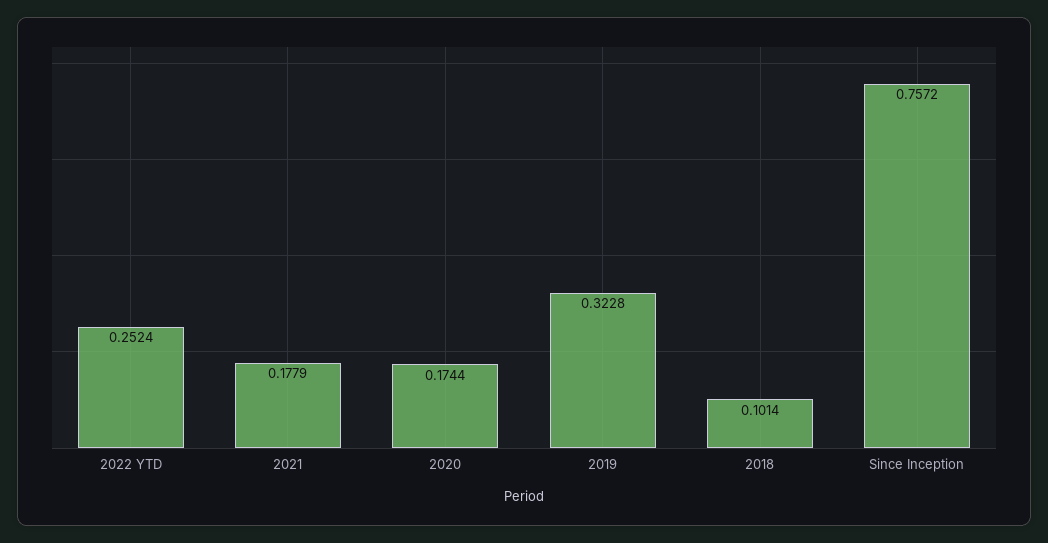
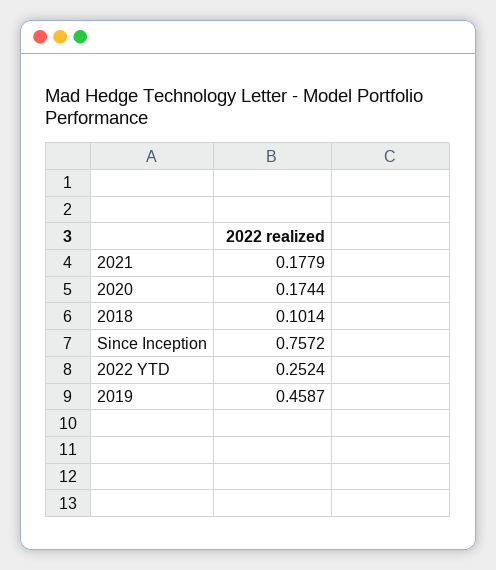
2019: 0.3228 -> 0.4587

